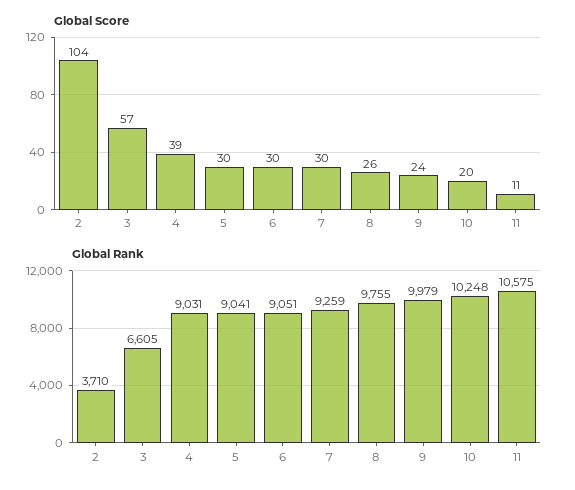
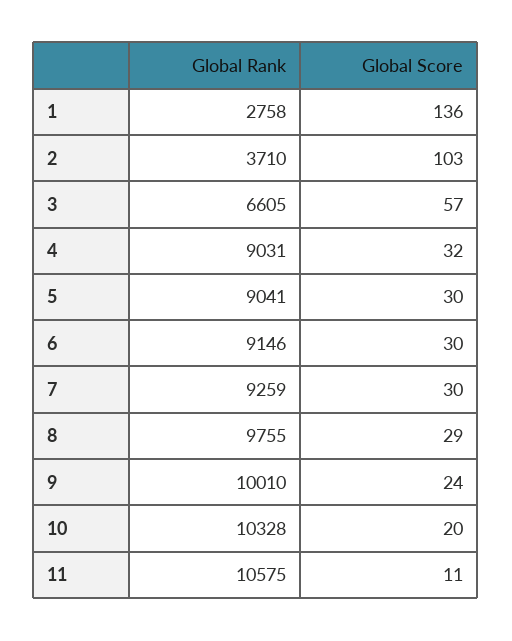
Global Score, 2: 104 -> 103
Global Score, 4: 39 -> 32
Global Score, 8: 26 -> 29
Global Rank, 6: 9051 -> 9146
Global Rank, 9: 9979 -> 10010
Global Rank, 10: 10248 -> 10328
Global Rank, 1: none -> 2758
Global Score, 1: none -> 136

